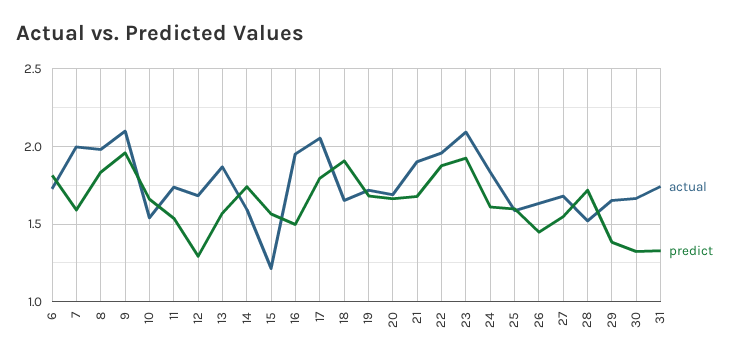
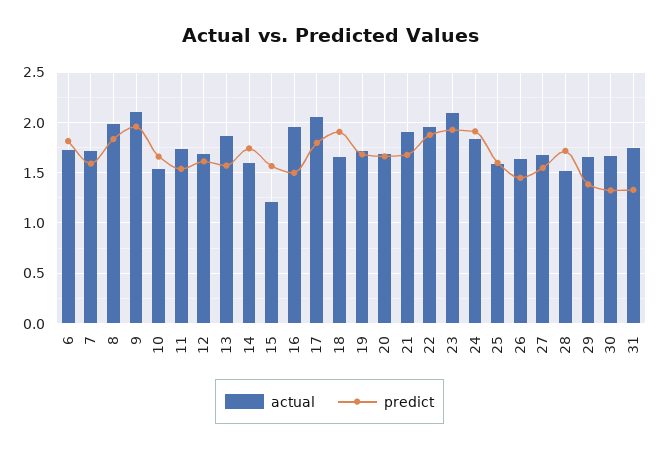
actual, 7: 2 -> 1.7
predict, 12: 1.3 -> 1.6
predict, 24: 1.6 -> 1.9

